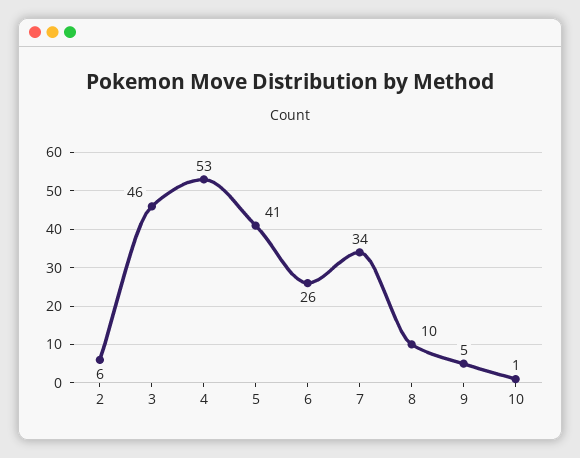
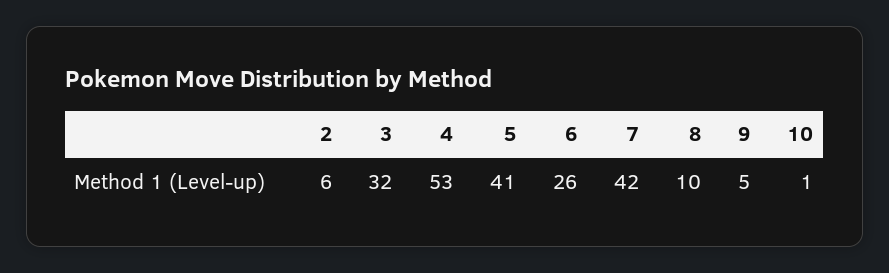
3: 46 -> 32
7: 34 -> 42

